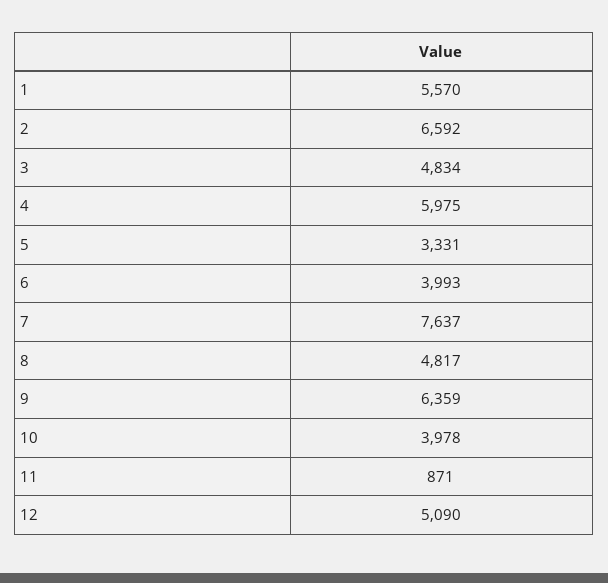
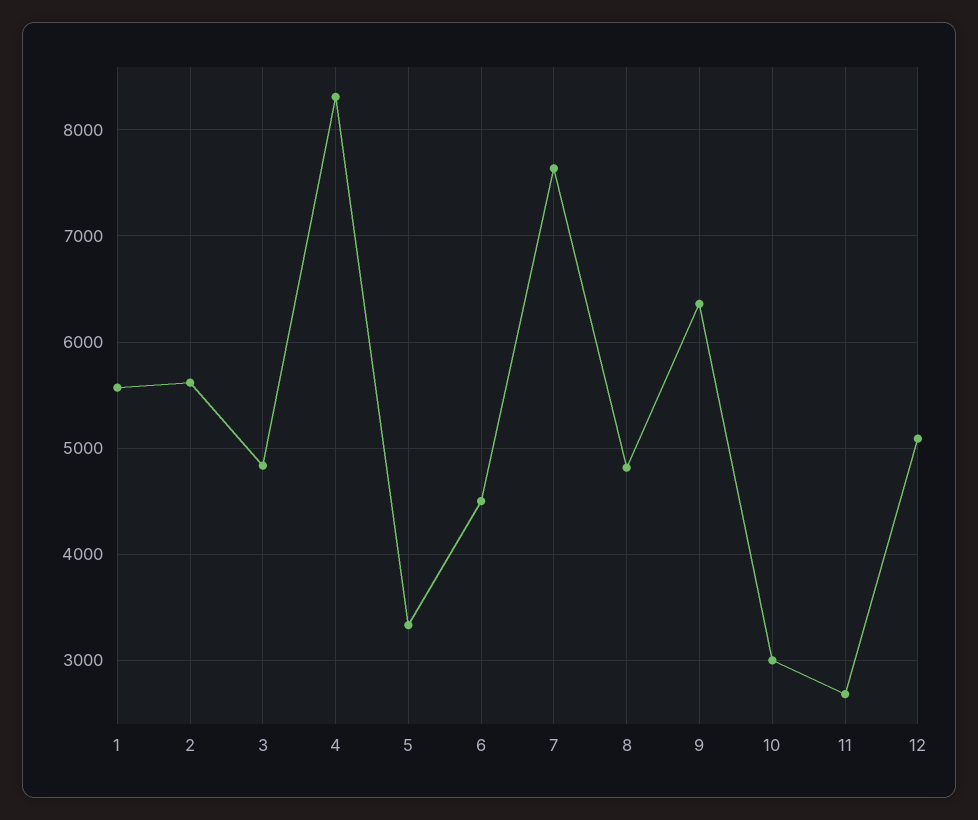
2: 6592 -> 5600
4: 5975 -> 8300
6: 3993 -> 4500
10: 3978 -> 3000
11: 871 -> 2700

